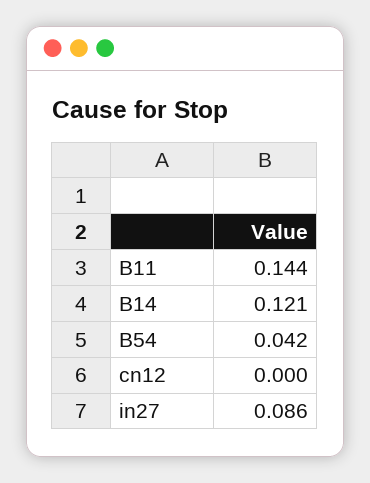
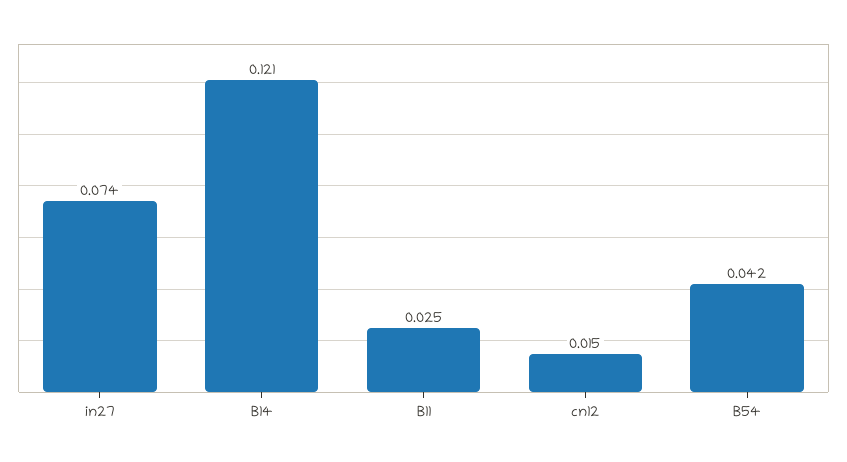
B11: 0.144 -> 0.025
cn12: 0 -> 0.015
in27: 0.086 -> 0.074

